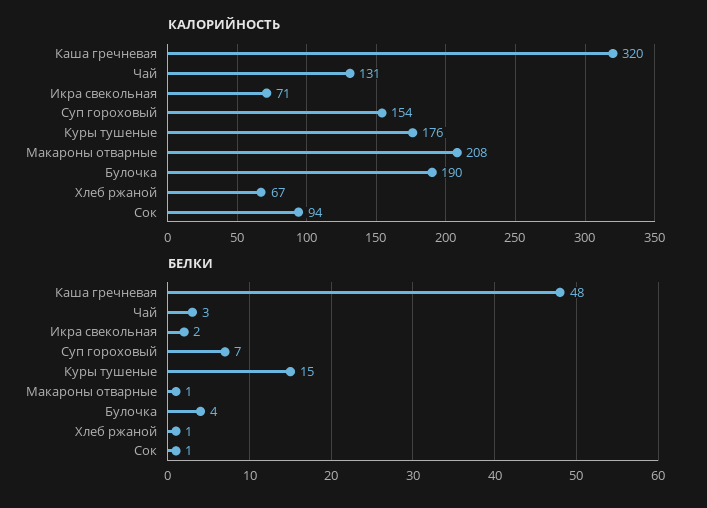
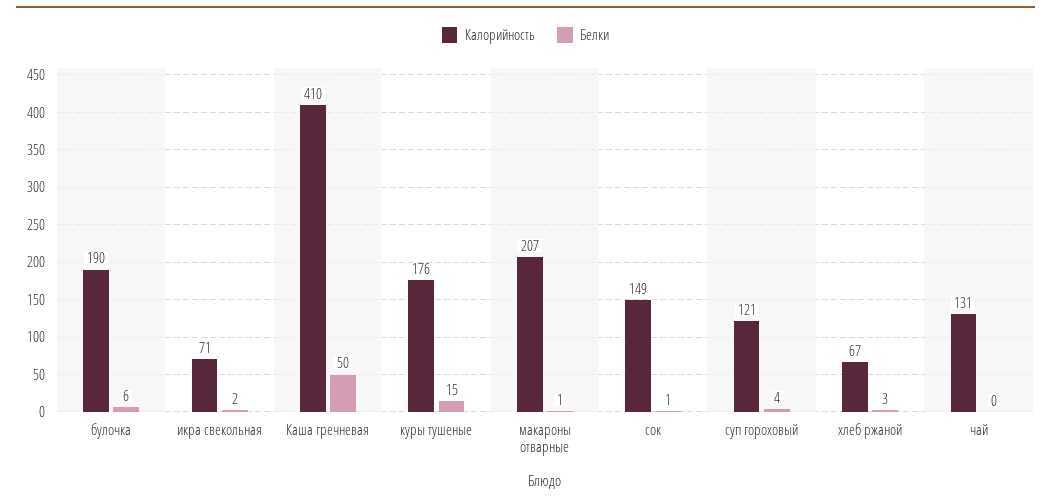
КАЛОРИЙНОСТЬ, Каша гречневая: 320 -> 410
КАЛОРИЙНОСТЬ, Суп гороховый: 154 -> 121
КАЛОРИЙНОСТЬ, Макароны отварные: 208 -> 207
КАЛОРИЙНОСТЬ, Сок: 94 -> 149
БЕЛКИ, Каша гречневая: 48 -> 50
БЕЛКИ, Чай: 3 -> 0
БЕЛКИ, Суп гороховый: 7 -> 4
БЕЛКИ, Булочка: 4 -> 6
БЕЛКИ, Хлеб ржаной: 1 -> 3

